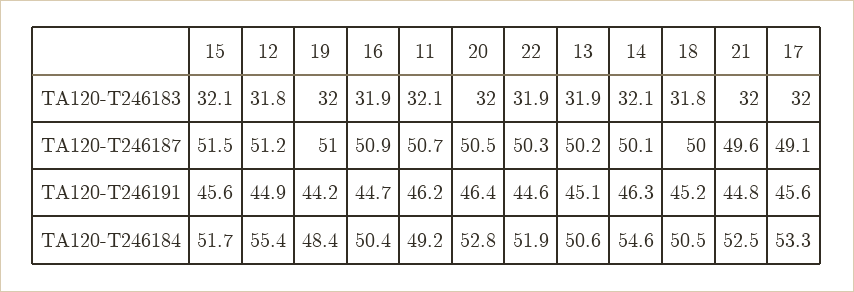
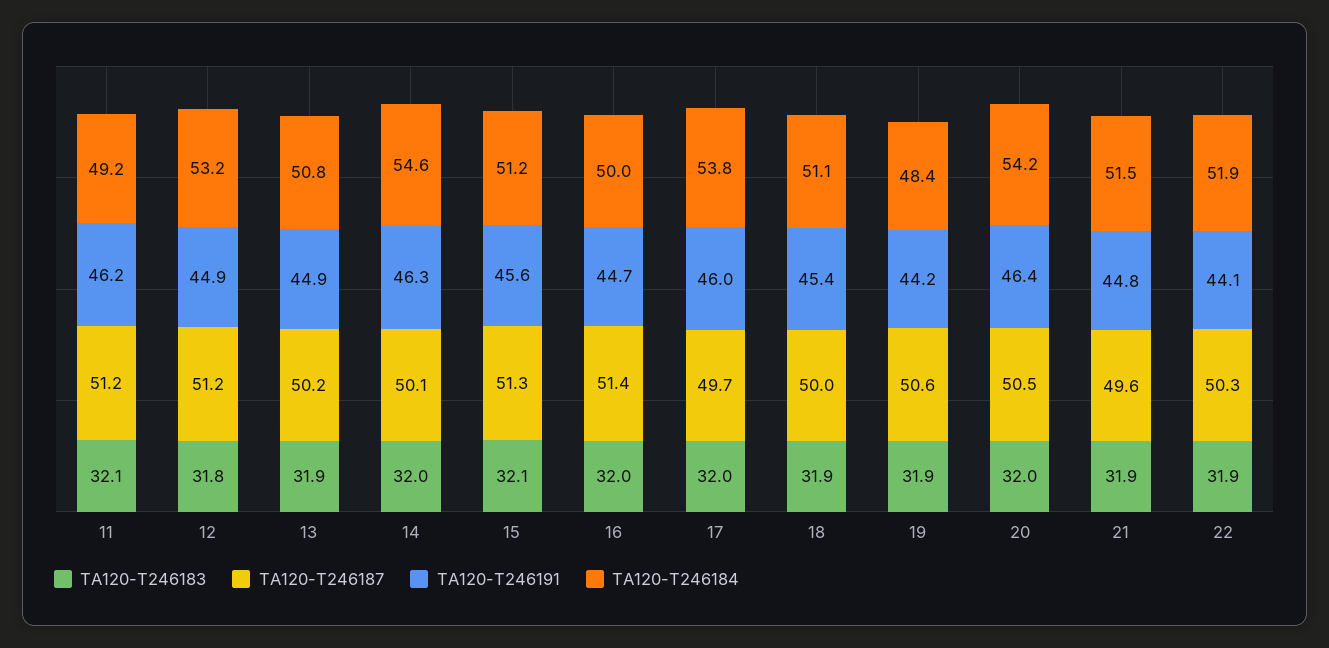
TA120-T246183, 19: 32 -> 31.9
TA120-T246183, 16: 31.9 -> 32
TA120-T246183, 14: 32.1 -> 32
TA120-T246183, 18: 31.8 -> 31.9
TA120-T246183, 21: 32 -> 31.9
TA120-T246187, 15: 51.5 -> 51.3
TA120-T246187, 19: 51 -> 50.6
TA120-T246187, 16: 50.9 -> 51.4
TA120-T246187, 11: 50.7 -> 51.2
TA120-T246187, 17: 49.1 -> 49.7
TA120-T246191, 22: 44.6 -> 44.1
TA120-T246191, 13: 45.1 -> 44.9
TA120-T246191, 18: 45.2 -> 45.4
TA120-T246191, 17: 45.6 -> 46
TA120-T246184, 15: 51.7 -> 51.2
TA120-T246184, 12: 55.4 -> 53.2
TA120-T246184, 16: 50.4 -> 50
TA120-T246184, 20: 52.8 -> 54.2
TA120-T246184, 13: 50.6 -> 50.8
TA120-T246184, 18: 50.5 -> 51.1
TA120-T246184, 21: 52.5 -> 51.5
TA120-T246184, 17: 53.3 -> 53.8

